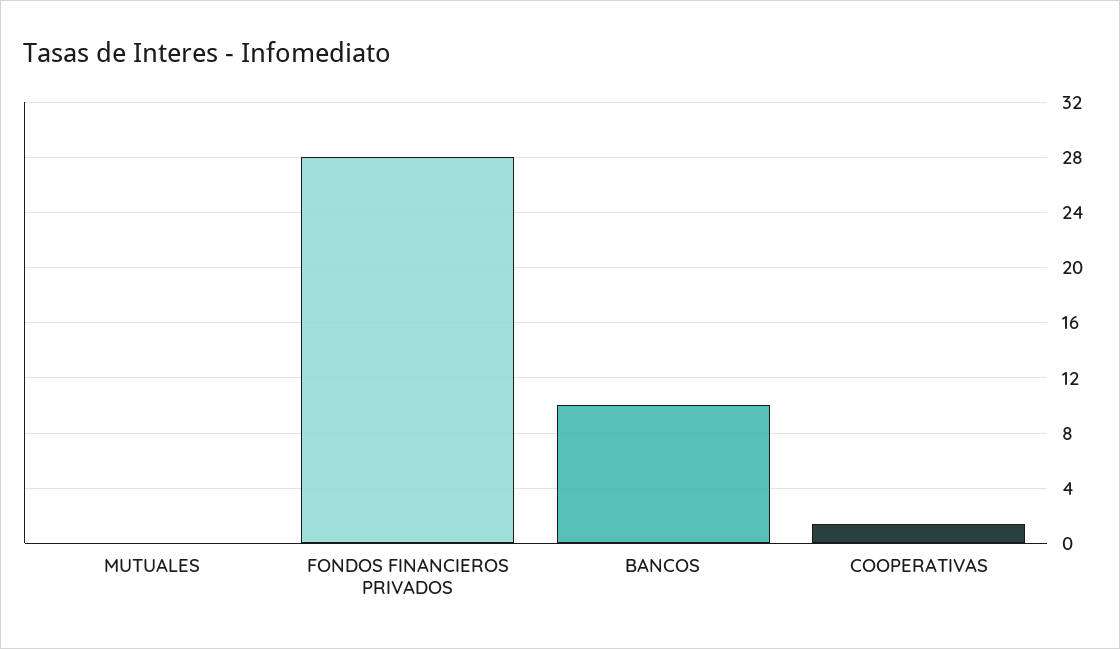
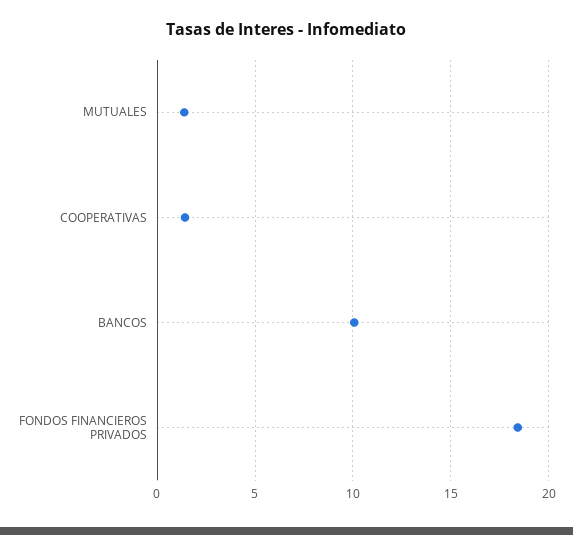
MUTUALES: 0 -> 1.5
FONDOS FINANCIEROS PRIVADOS: 28 -> 18.5

